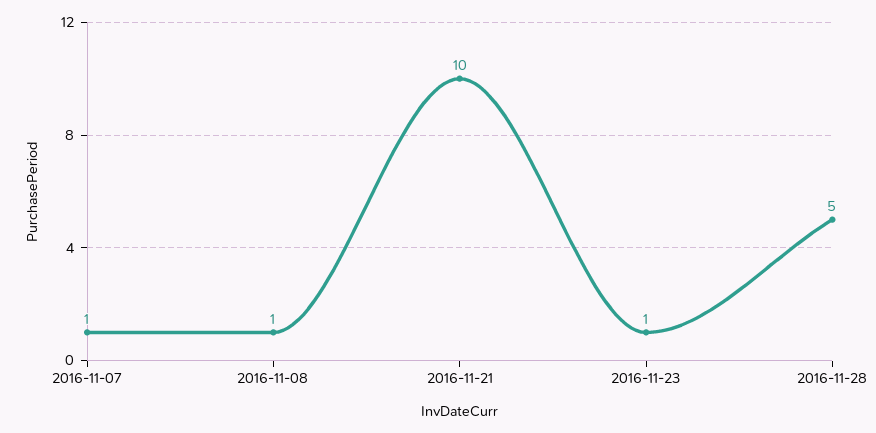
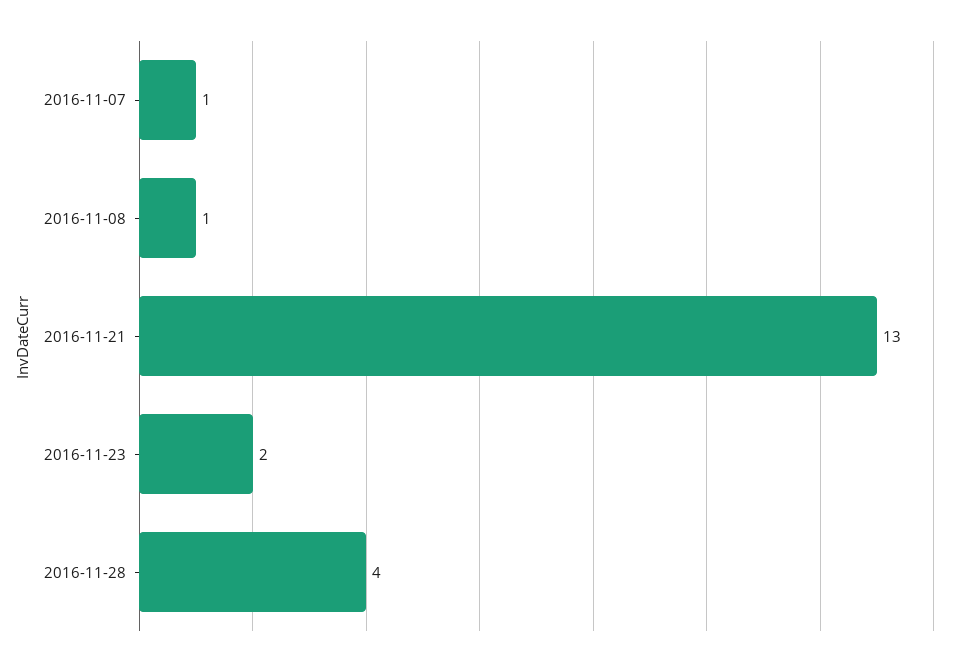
2016-11-21: 10 -> 13
2016-11-23: 1 -> 2
2016-11-28: 5 -> 4

